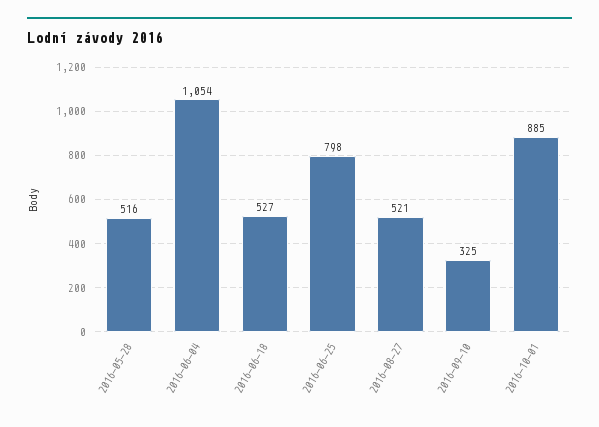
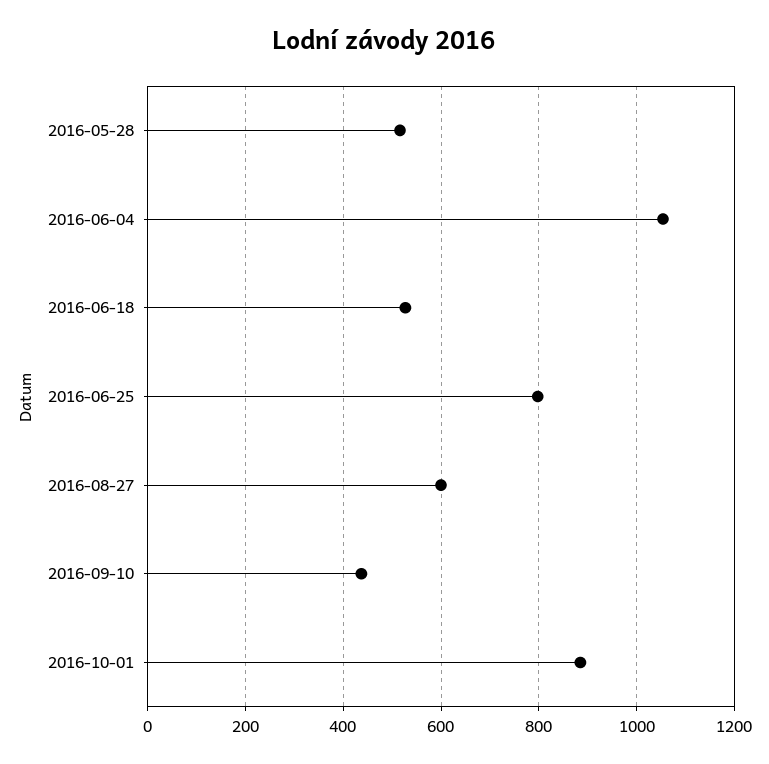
2016-08-27: 521 -> 600
2016-09-10: 325 -> 440

